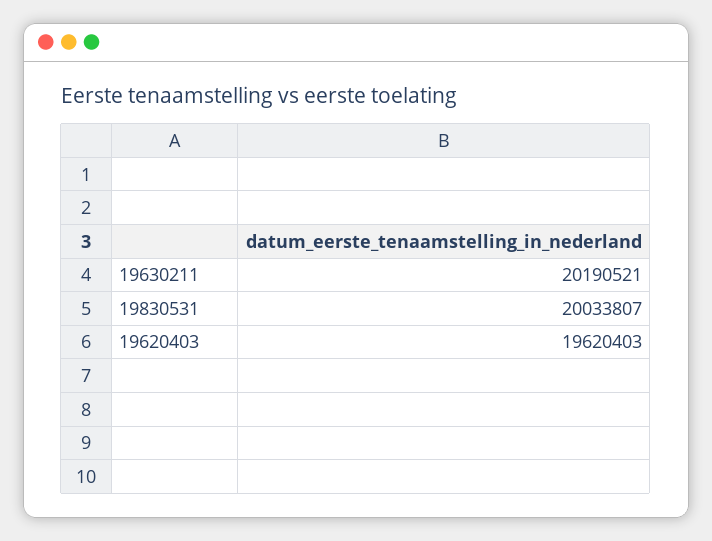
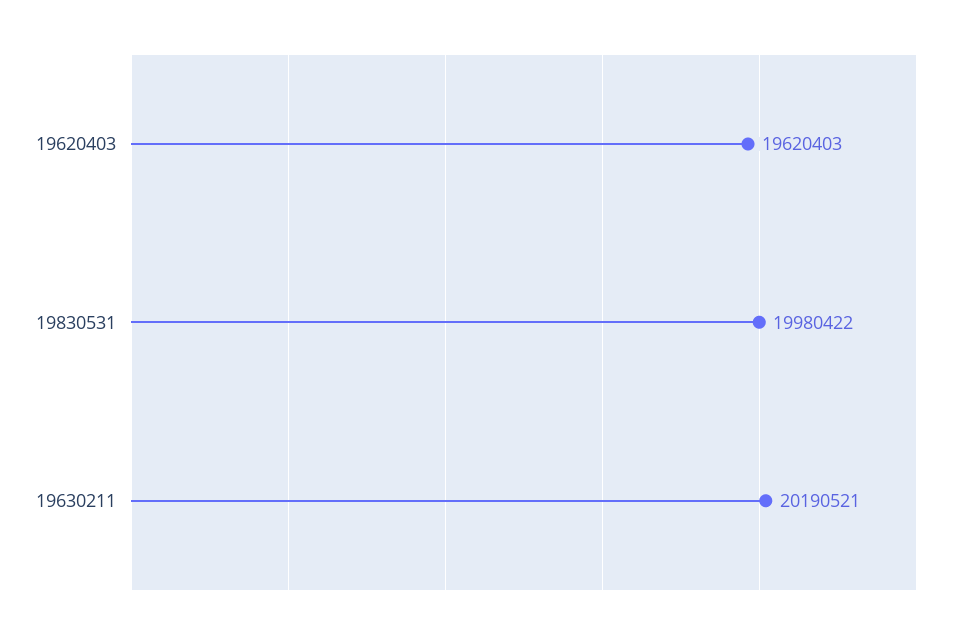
19830531: 20033807 -> 19980422

